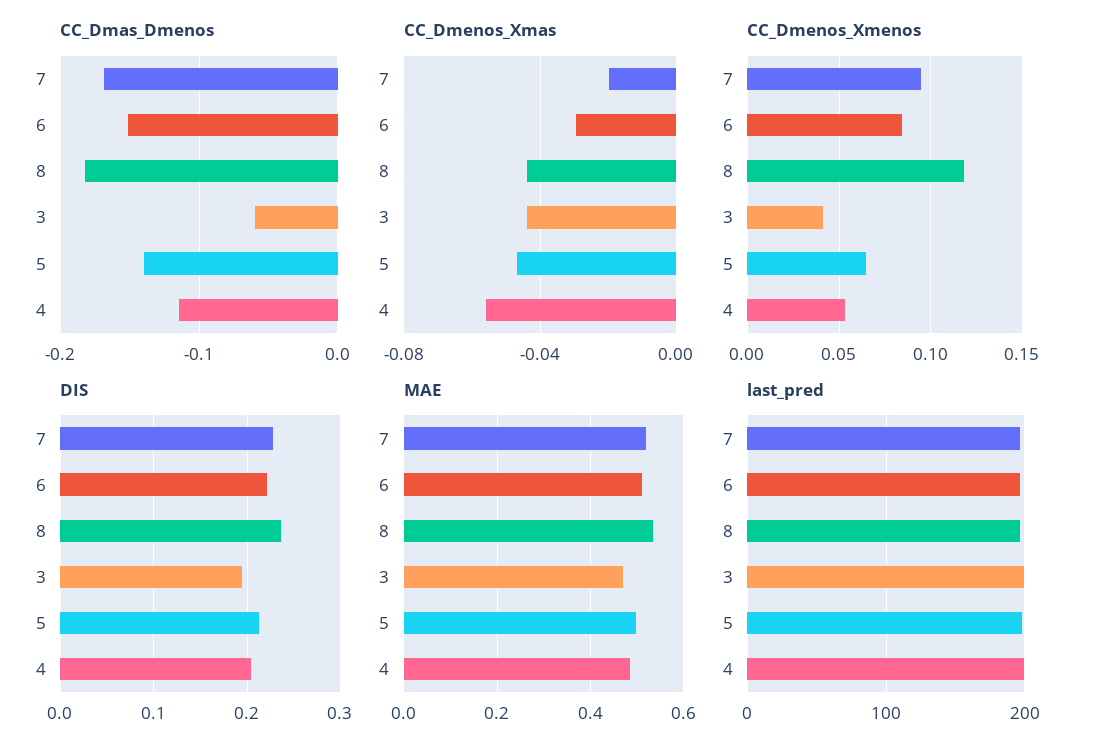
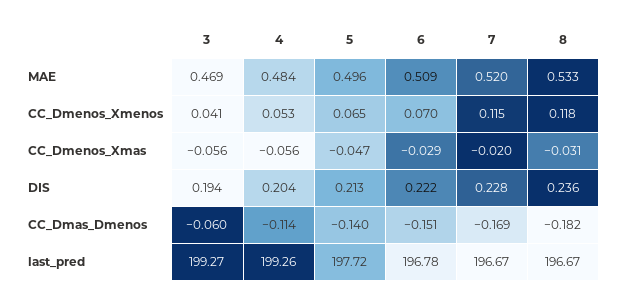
CC_Dmenos_Xmas, 8: -0.045 -> -0.031
CC_Dmenos_Xmas, 3: -0.045 -> -0.056
CC_Dmenos_Xmenos, 7: 0.095 -> 0.115
CC_Dmenos_Xmenos, 6: 0.085 -> 0.07

